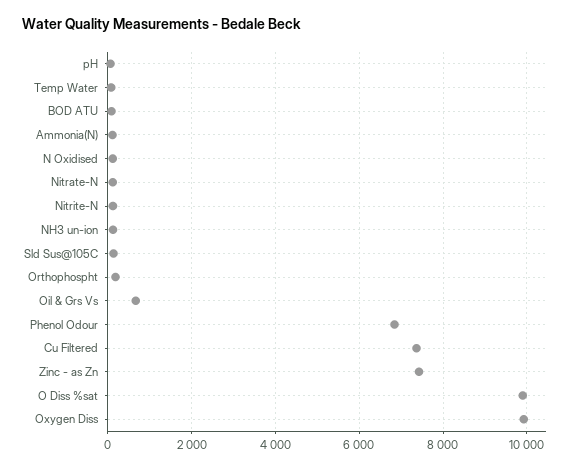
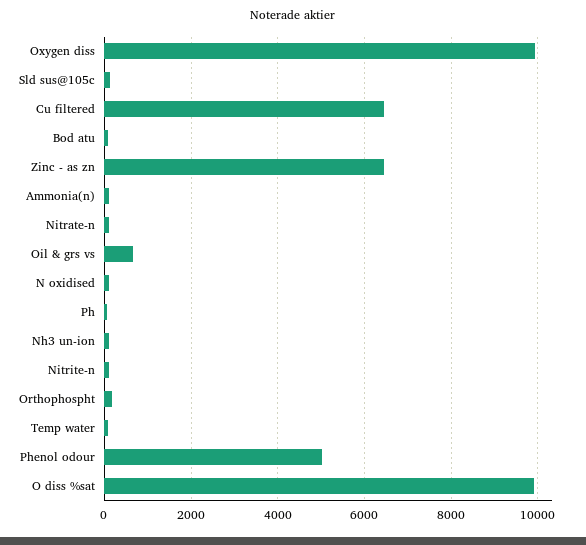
Phenol Odour: 6800 -> 5000
Cu Filtered: 7400 -> 6400
Zinc - as Zn: 7400 -> 6400

